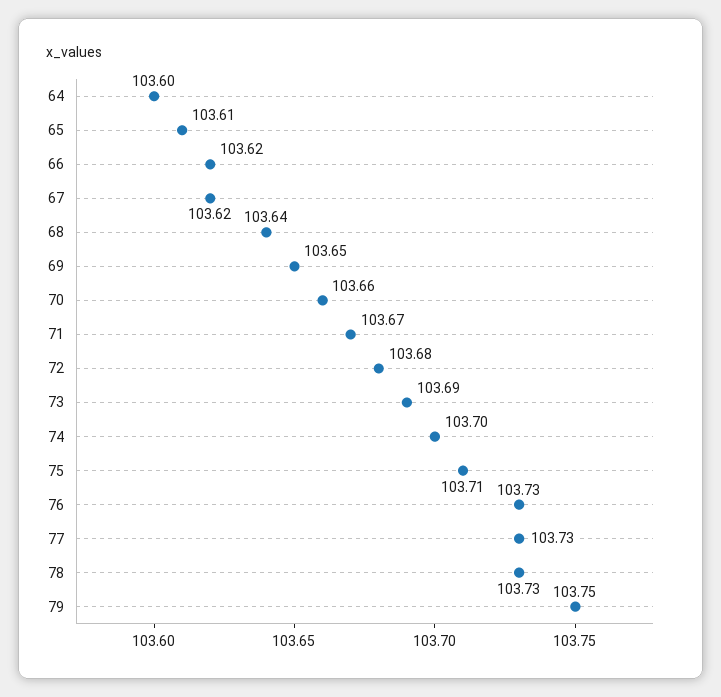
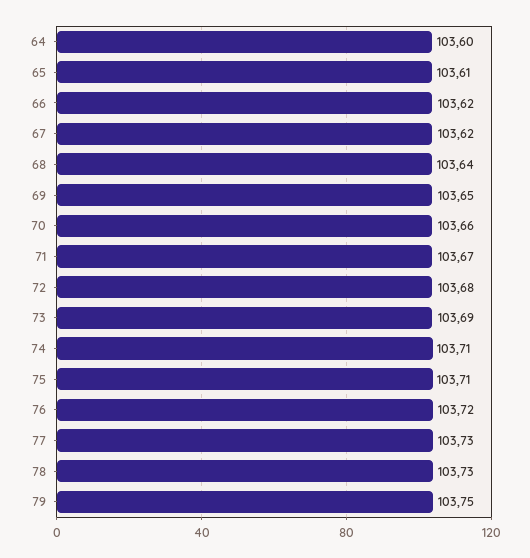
74: 103.7 -> 103.71
76: 103.73 -> 103.72

